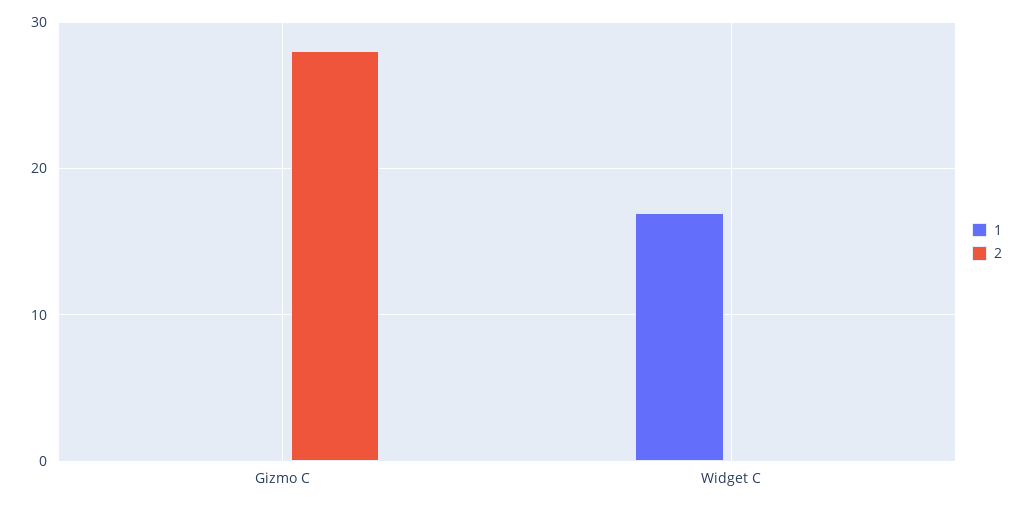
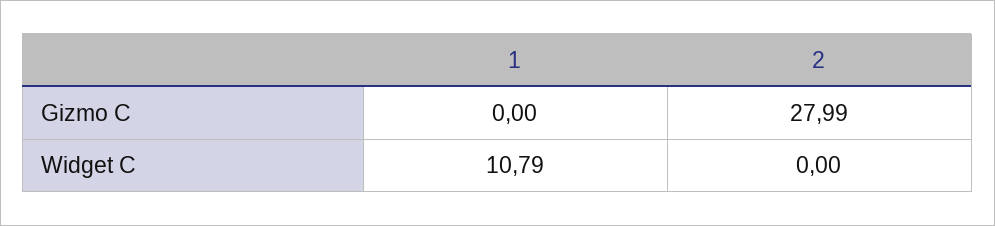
1, Widget C: 17 -> 10.79

